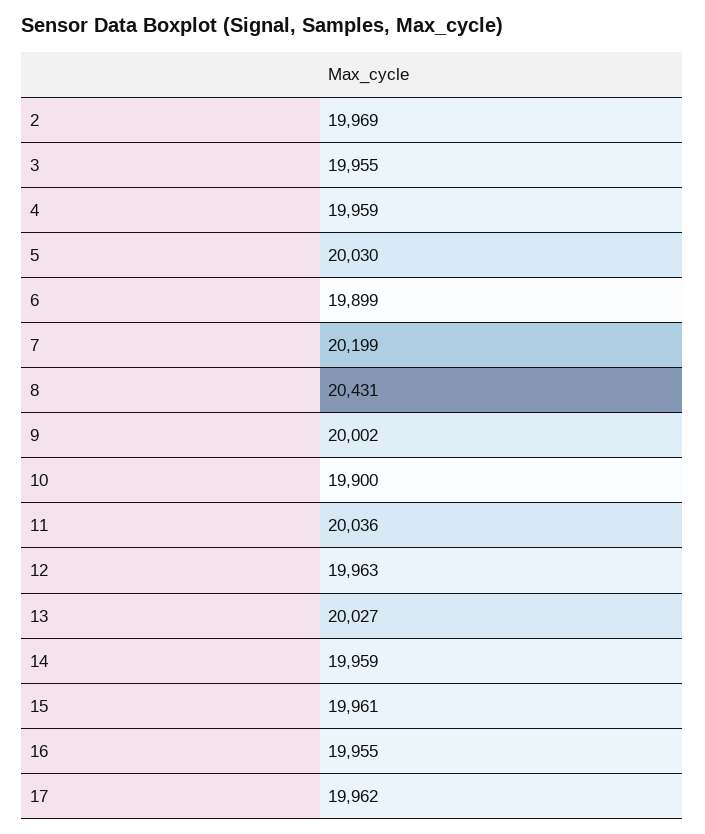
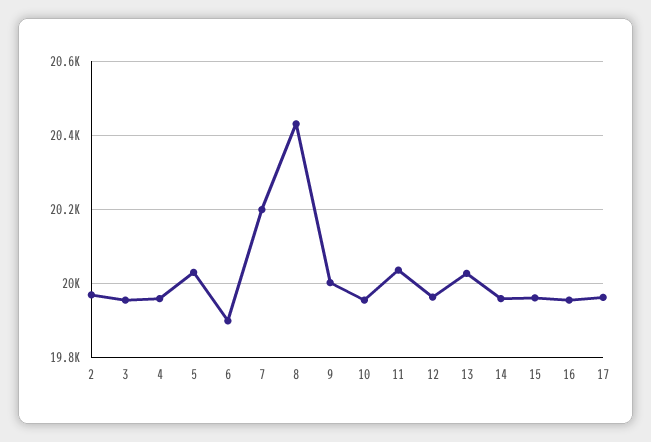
10: 19900 -> 19960

